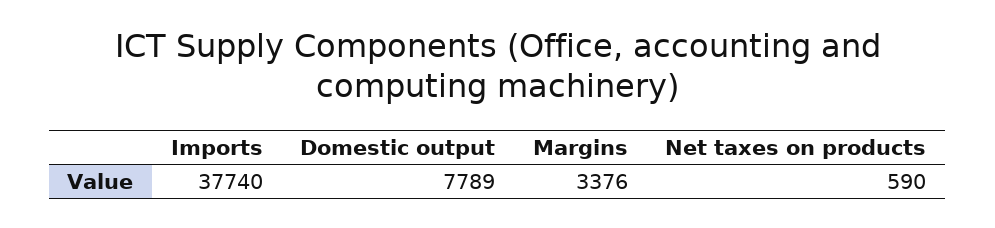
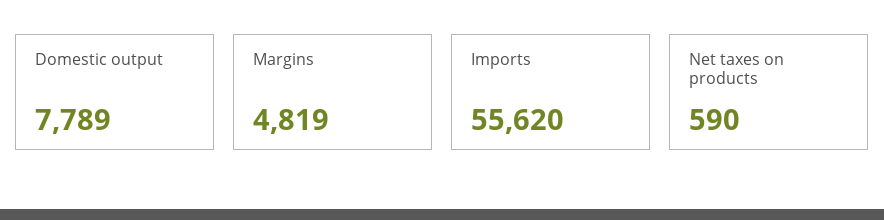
Imports: 37740 -> 55620
Margins: 3376 -> 4819

